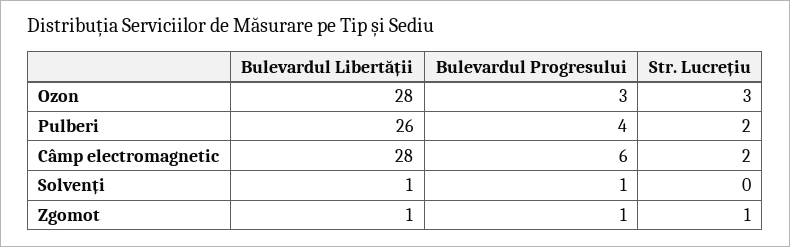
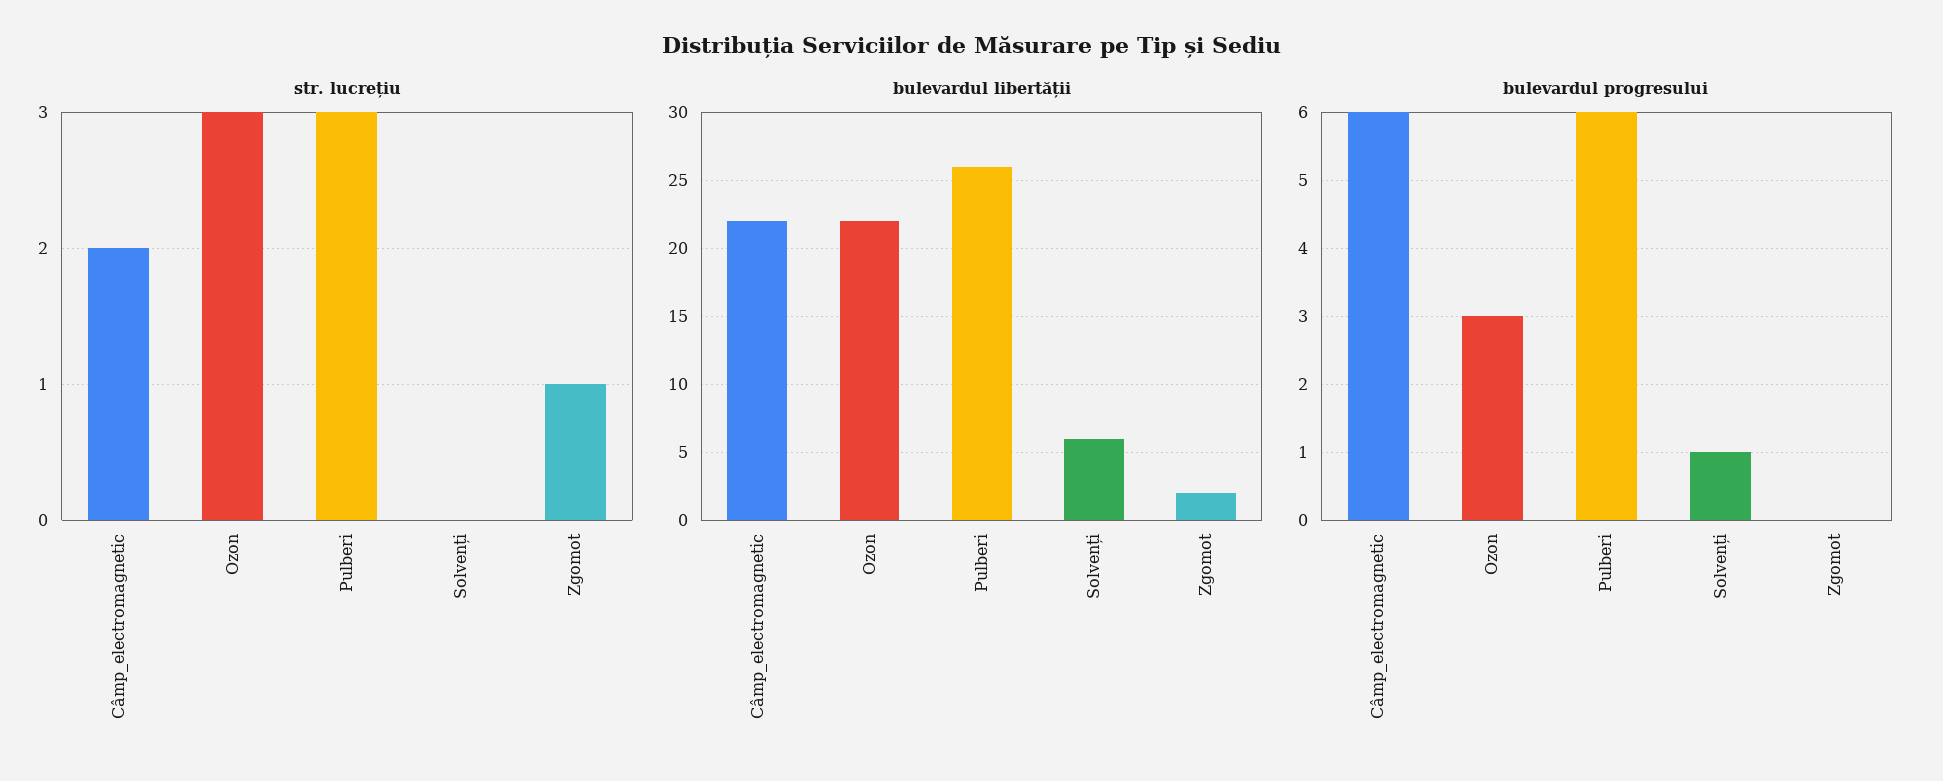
Bulevardul Libertății, Ozon: 28 -> 22
Bulevardul Progresului, Pulberi: 4 -> 6
Str. Lucrețiu, Pulberi: 2 -> 3
Bulevardul Libertății, Câmp electromagnetic: 28 -> 22
Bulevardul Libertății, Solvenți: 1 -> 6
Bulevardul Libertății, Zgomot: 1 -> 2
Bulevardul Progresului, Zgomot: 1 -> 0

